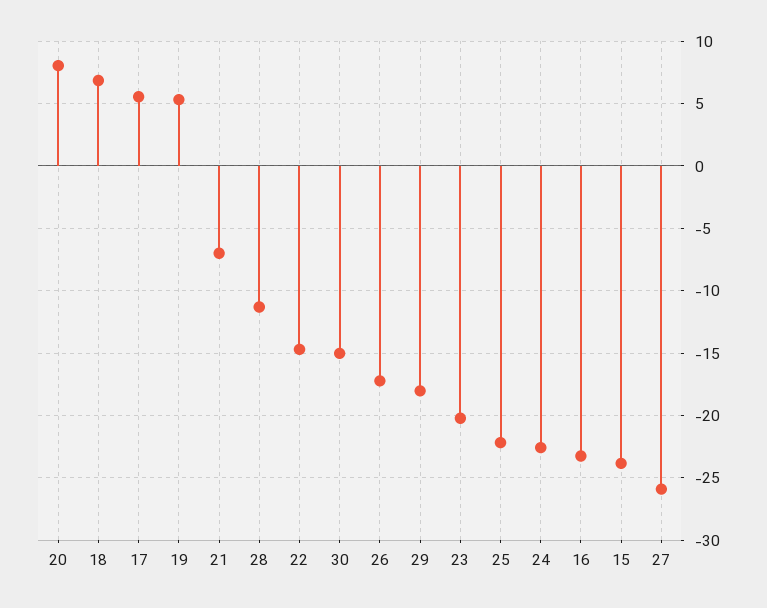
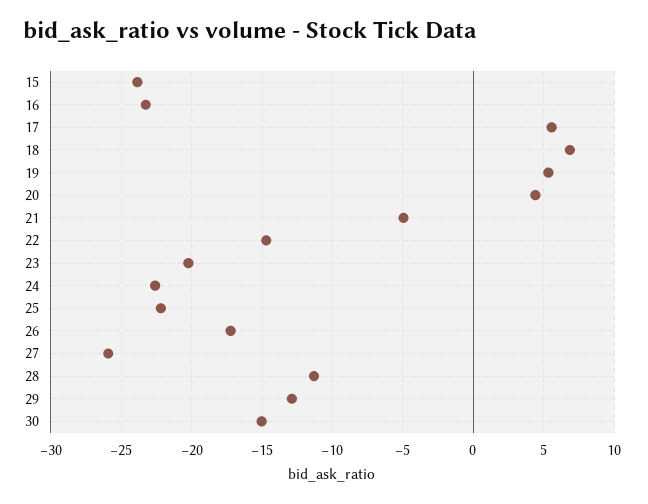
20: 8 -> 4.5
21: -7 -> -5
29: -18 -> -13

